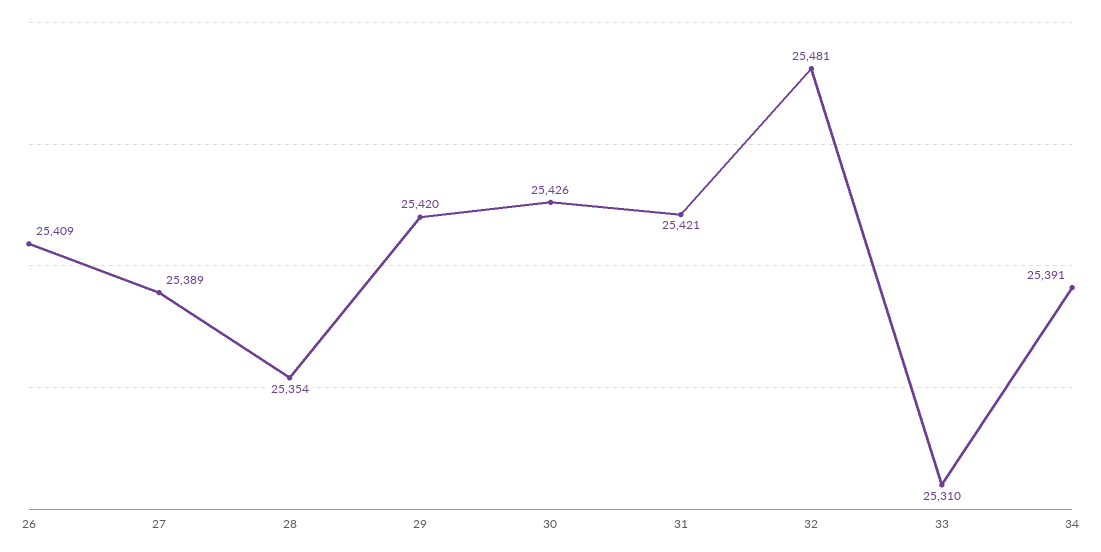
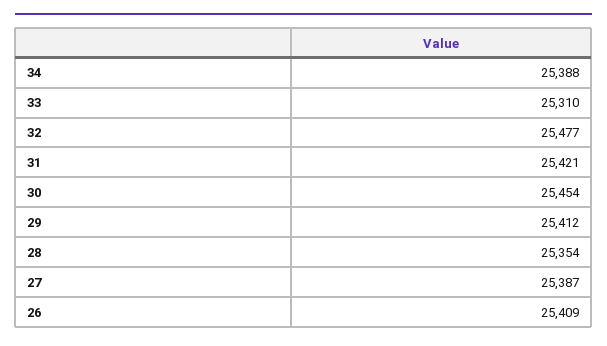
27: 25389 -> 25387
29: 25420 -> 25412
30: 25426 -> 25454
32: 25481 -> 25477
34: 25391 -> 25388

